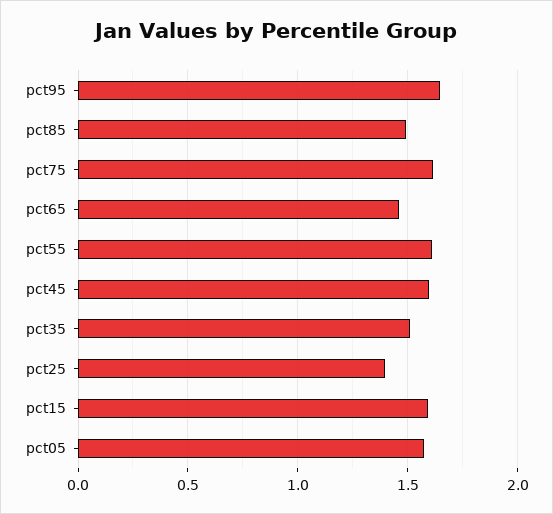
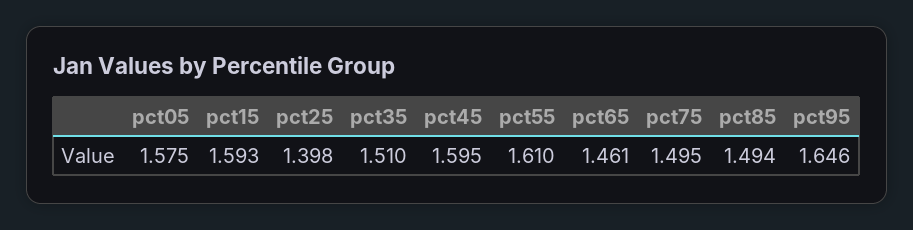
pct75: 1.6 -> 1.495

